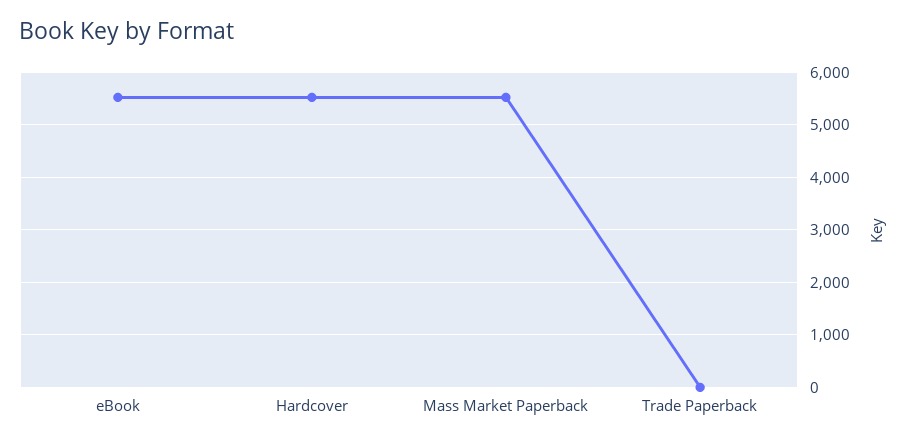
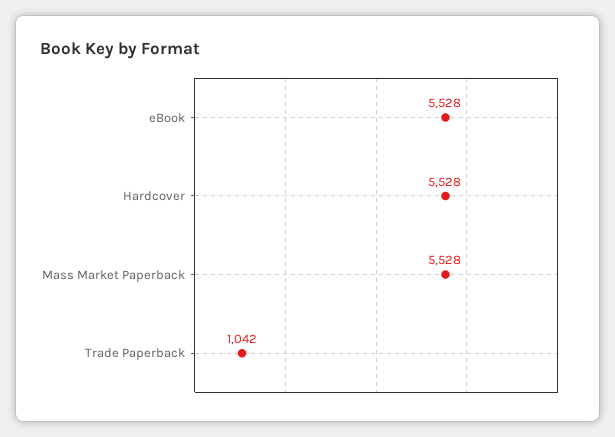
Trade Paperback: 0 -> 1042

